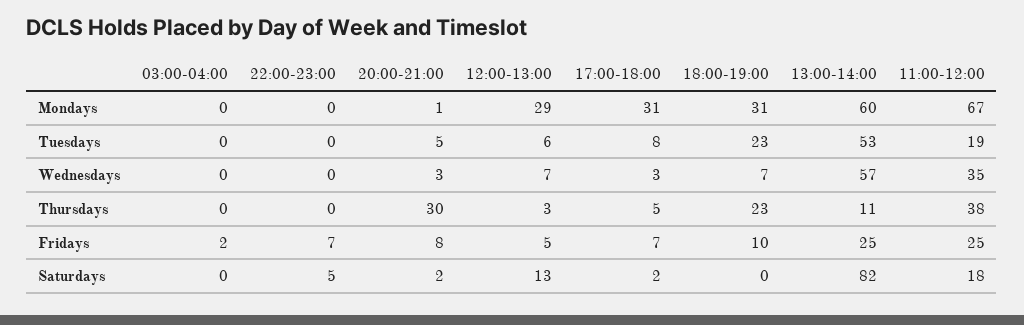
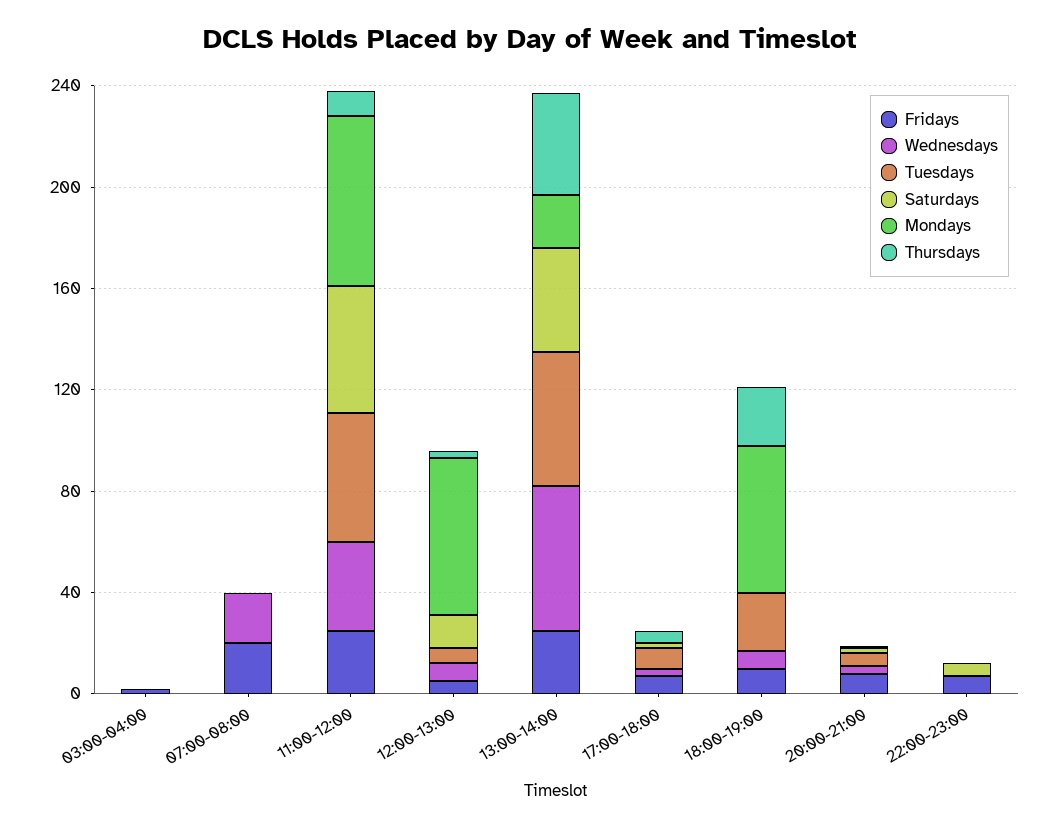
Mondays, 12:00-13:00: 29 -> 60
Mondays, 17:00-18:00: 31 -> 0
Mondays, 18:00-19:00: 31 -> 60
Mondays, 13:00-14:00: 60 -> 20
Tuesdays, 11:00-12:00: 19 -> 50
Thursdays, 20:00-21:00: 30 -> 0
Thursdays, 13:00-14:00: 11 -> 40
Thursdays, 11:00-12:00: 38 -> 10
Saturdays, 13:00-14:00: 82 -> 40
Saturdays, 11:00-12:00: 18 -> 50
Fridays, 07:00-08:00: none -> 20
Wednesdays, 07:00-08:00: none -> 20
Tuesdays, 07:00-08:00: none -> 0
Saturdays, 07:00-08:00: none -> 0
Mondays, 07:00-08:00: none -> 0
Thursdays, 07:00-08:00: none -> 0

